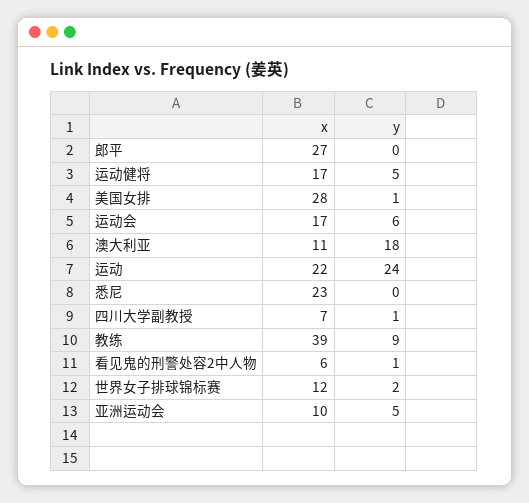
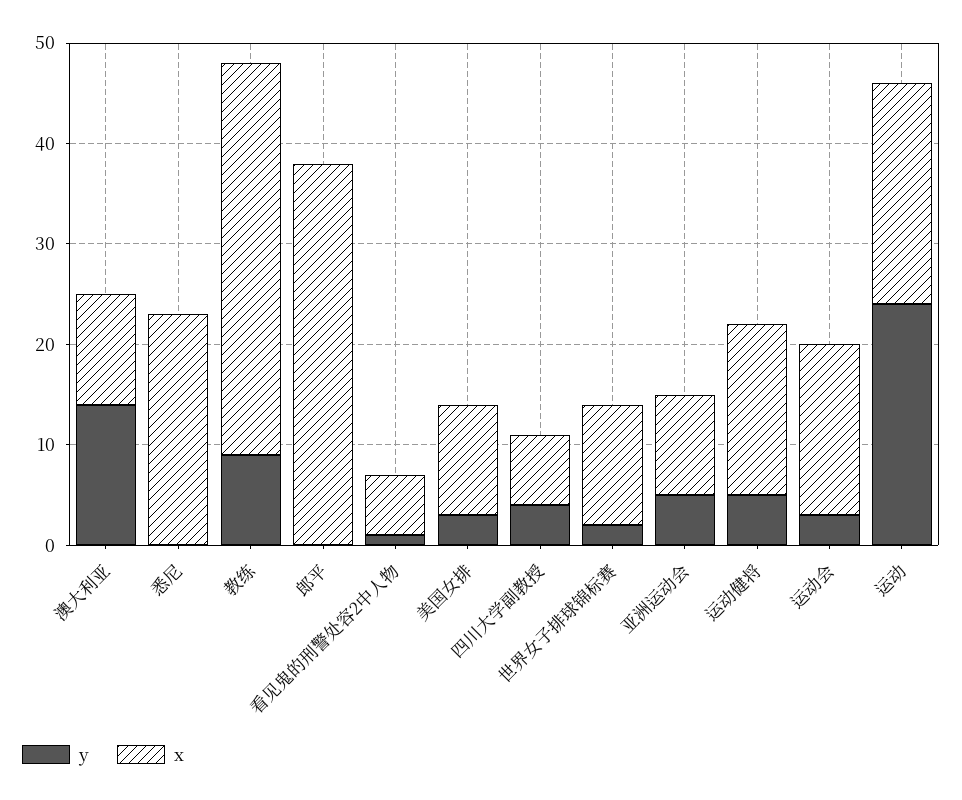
x, 郎平: 27 -> 38
x, 美国女排: 28 -> 11
y, 美国女排: 1 -> 3
y, 运动会: 6 -> 3
y, 澳大利亚: 18 -> 14
y, 四川大学副教授: 1 -> 4

